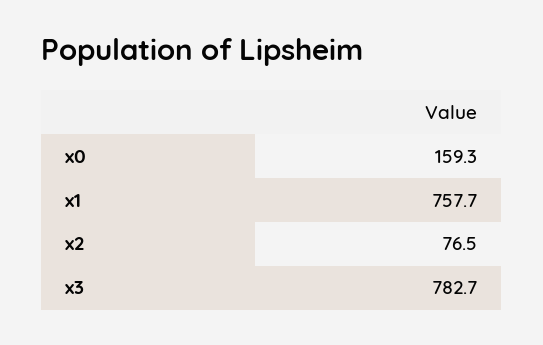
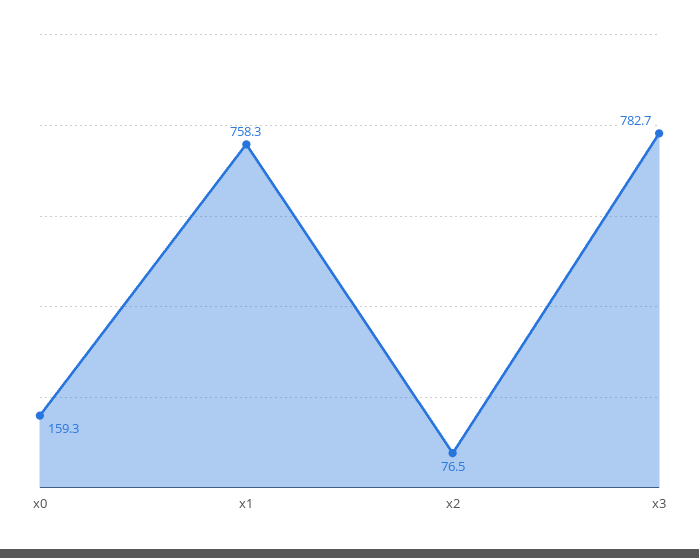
x1: 757.7 -> 758.3

